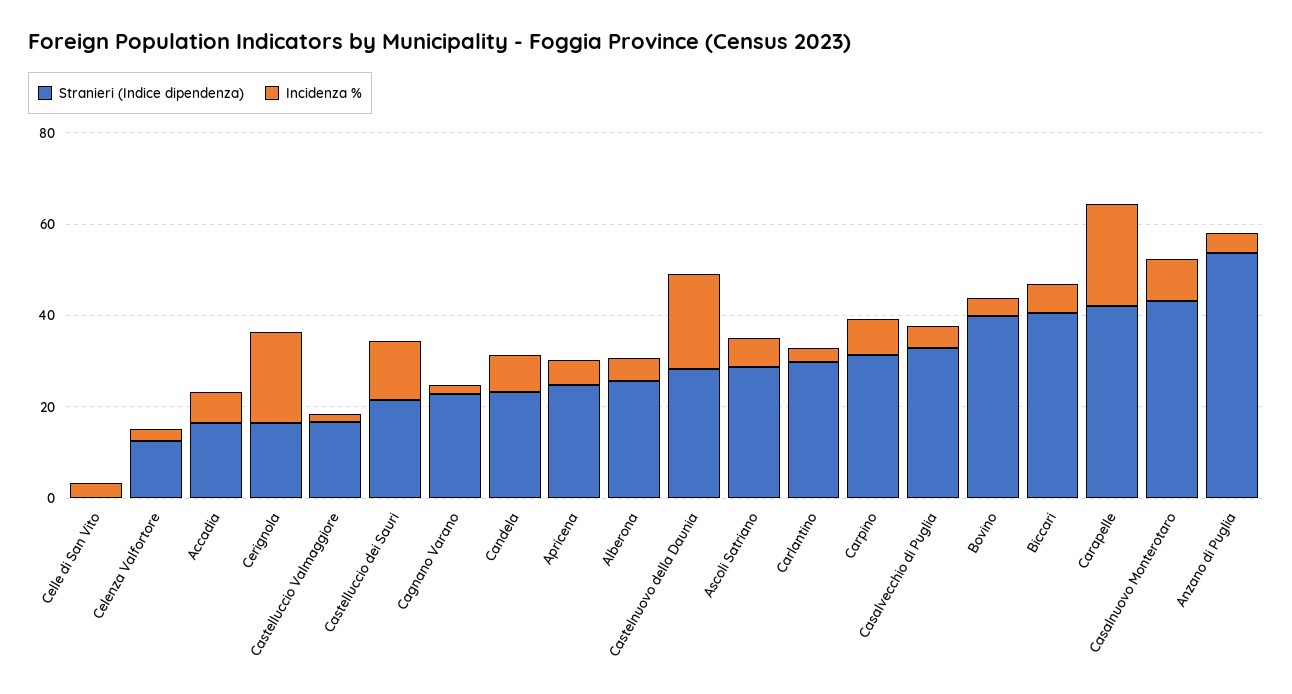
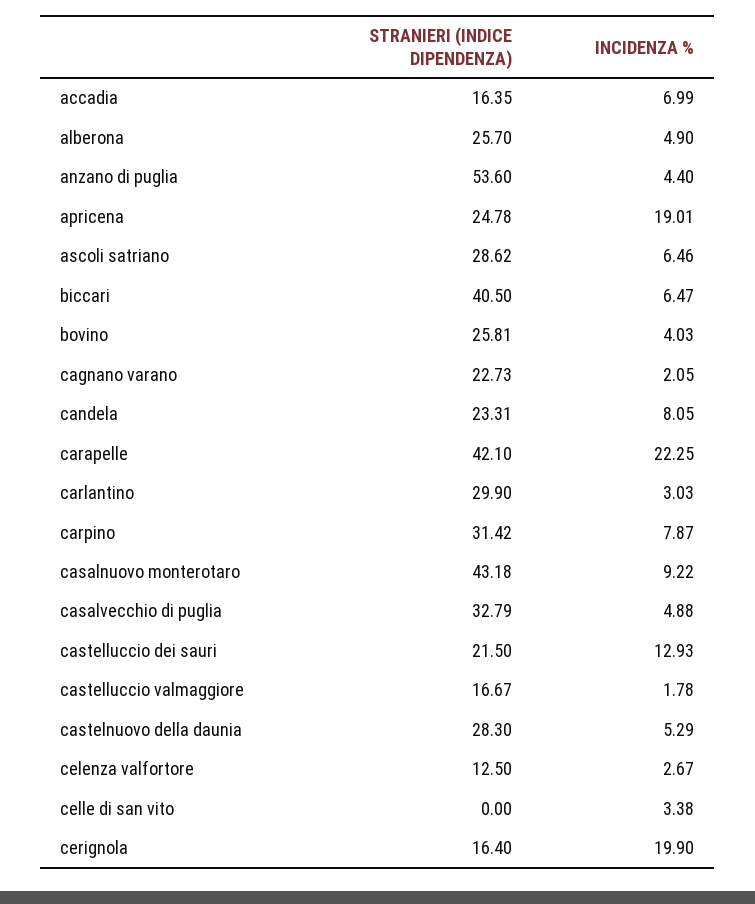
Incidenza %, Apricena: 5 -> 19.01
Incidenza %, Castelnuovo della Daunia: 20 -> 5.29
Stranieri (Indice dipendenza), Bovino: 40 -> 25.81

